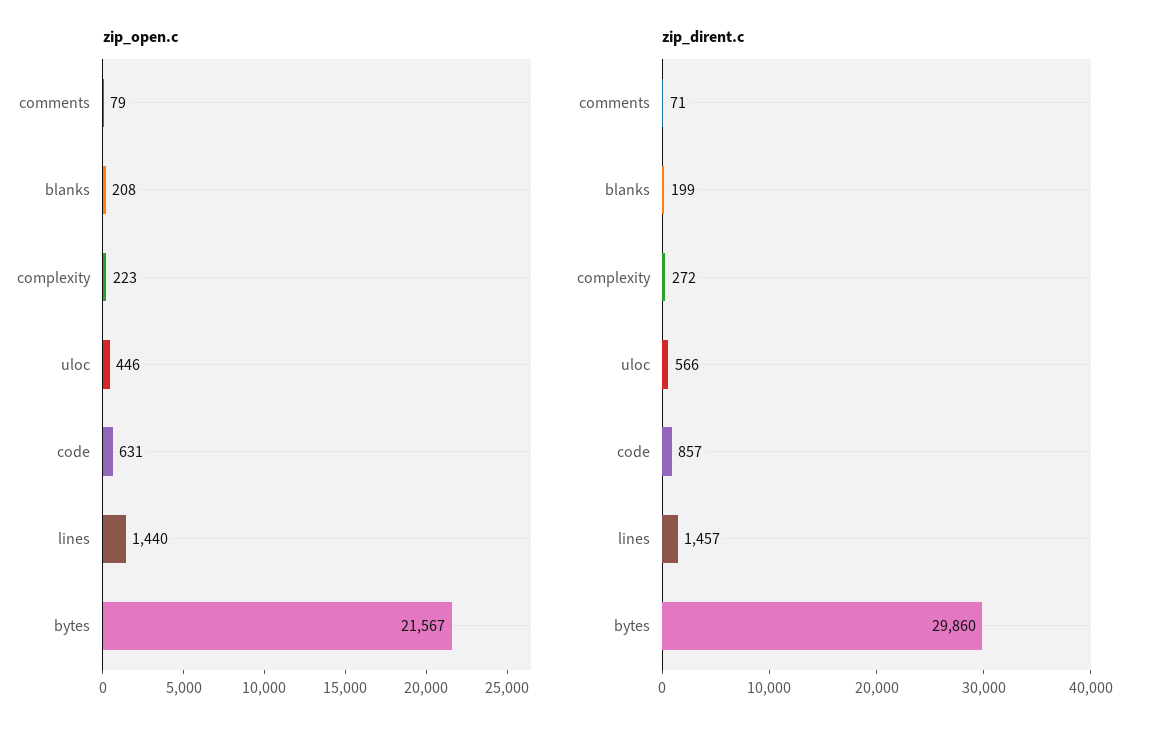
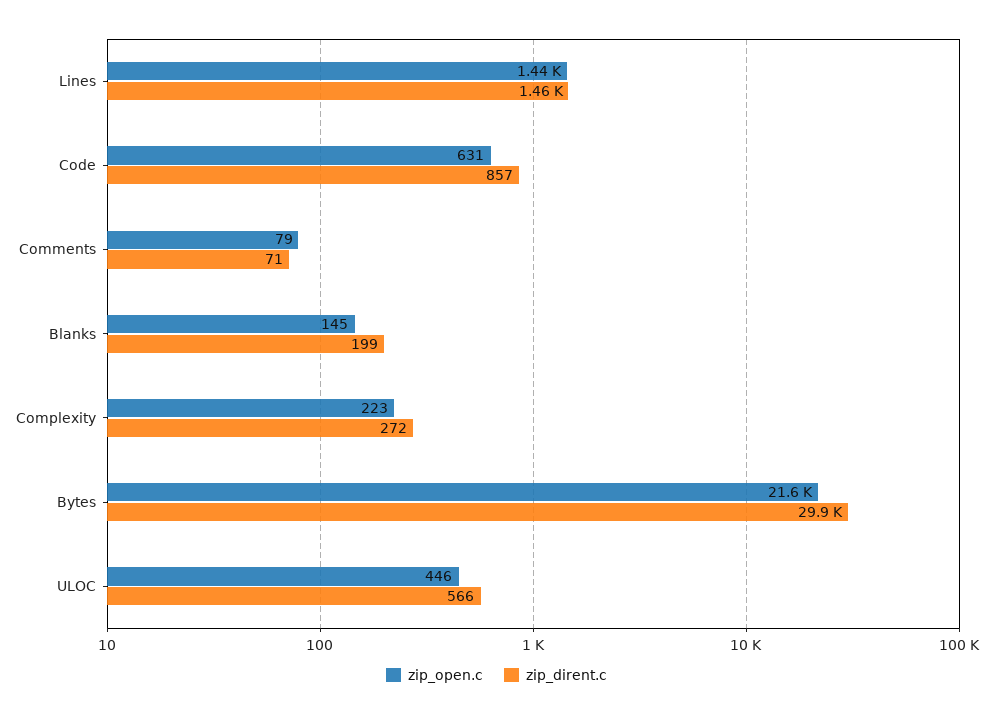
zip_open.c, blanks: 208 -> 145

